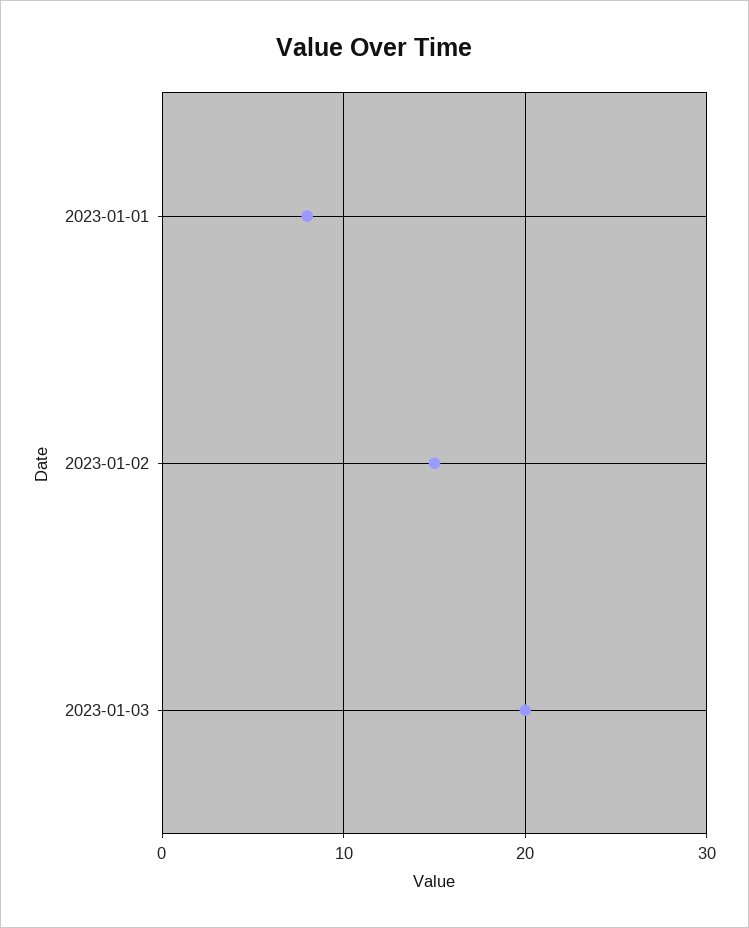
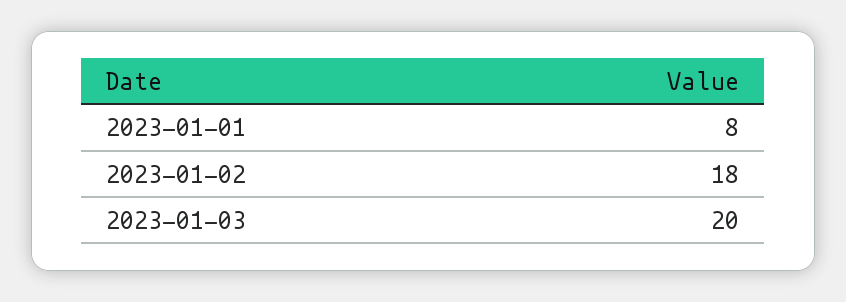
2023-01-02: 15 -> 18

